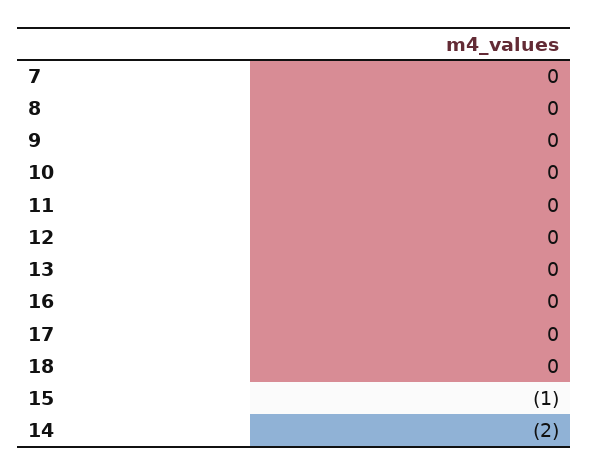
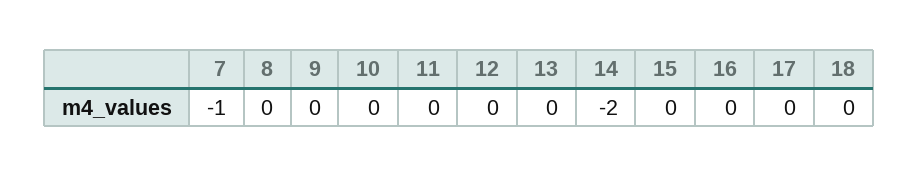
7: 0 -> -1
15: -1 -> 0

